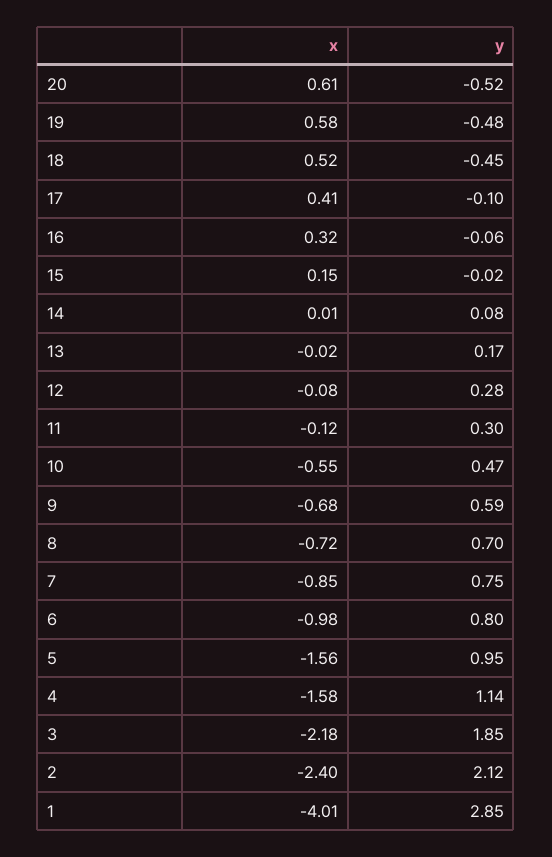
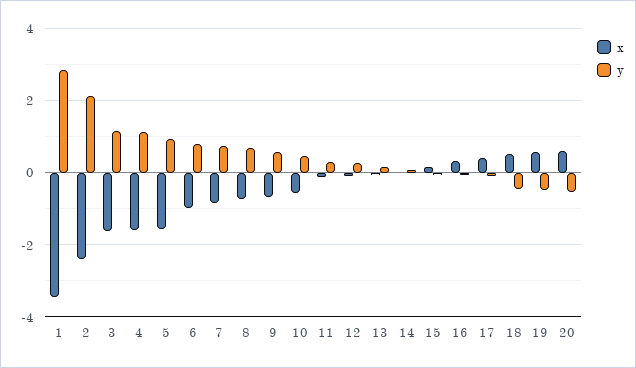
x, 3: -2.18 -> -1.6
y, 3: 1.85 -> 1.2
x, 1: -4.01 -> -3.4

